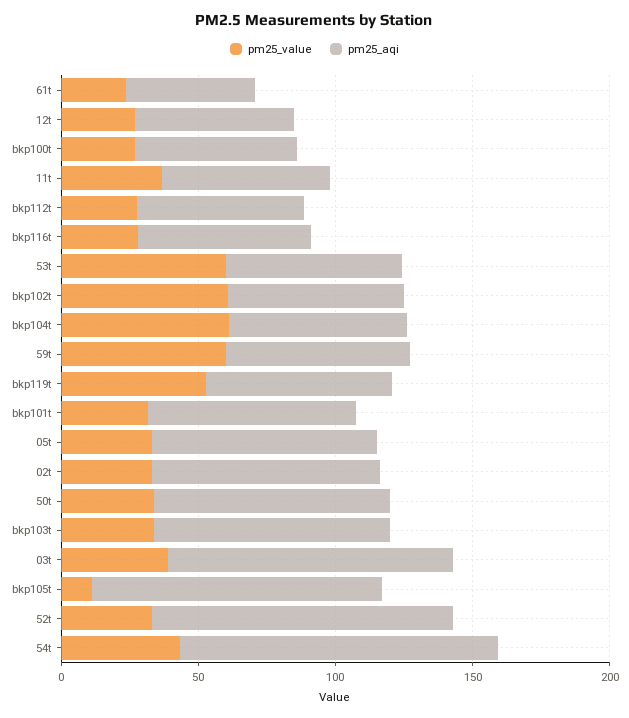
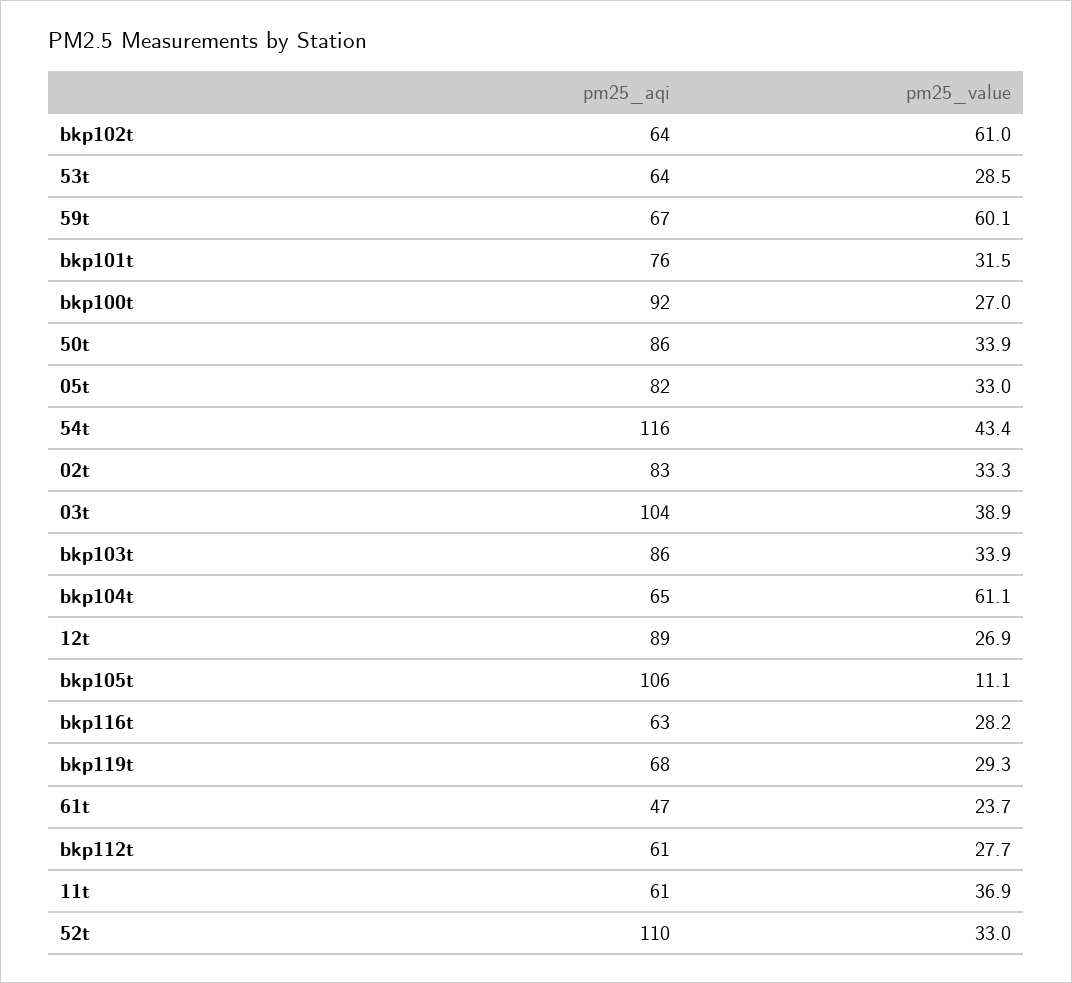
pm25_aqi, 12t: 60 -> 89
pm25_aqi, bkp100t: 60 -> 92
pm25_value, 53t: 60 -> 28.5
pm25_value, bkp119t: 50 -> 29.3

